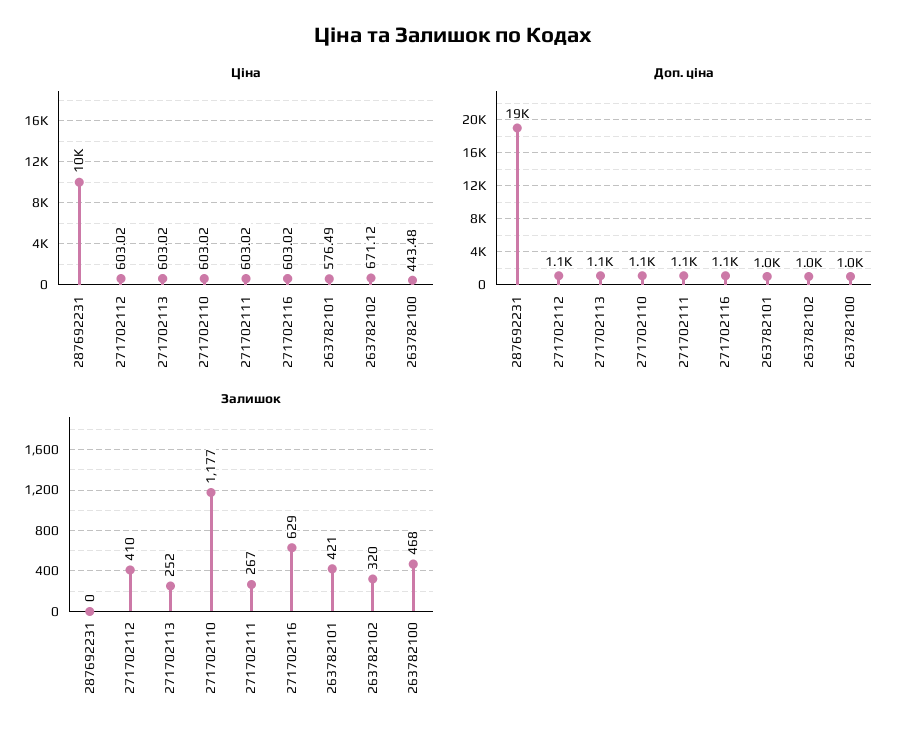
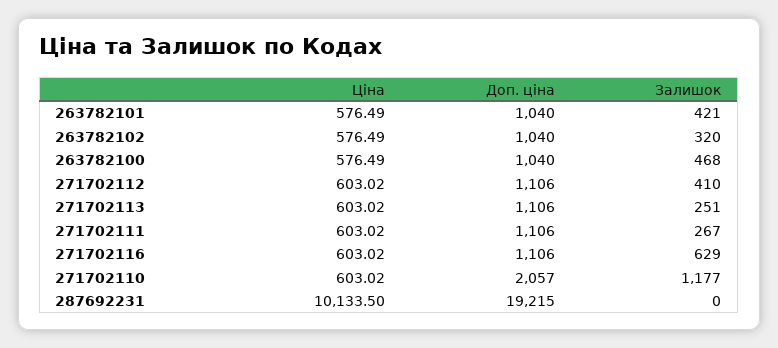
Ціна, 263782102: 671.12 -> 576.49
Ціна, 263782100: 443.48 -> 576.49
Доп. ціна, 271702110: 1100 -> 2057
Залишок, 271702113: 252 -> 251

